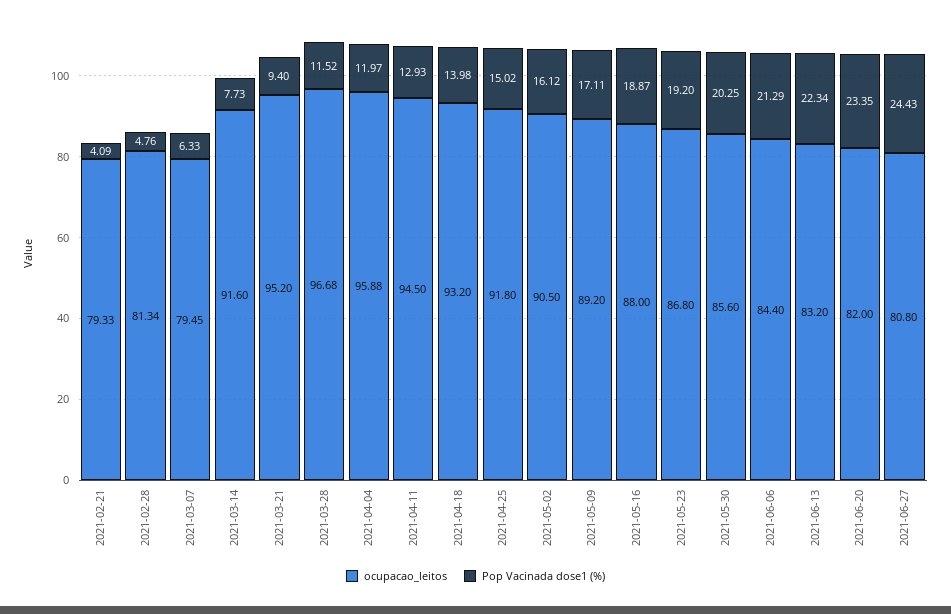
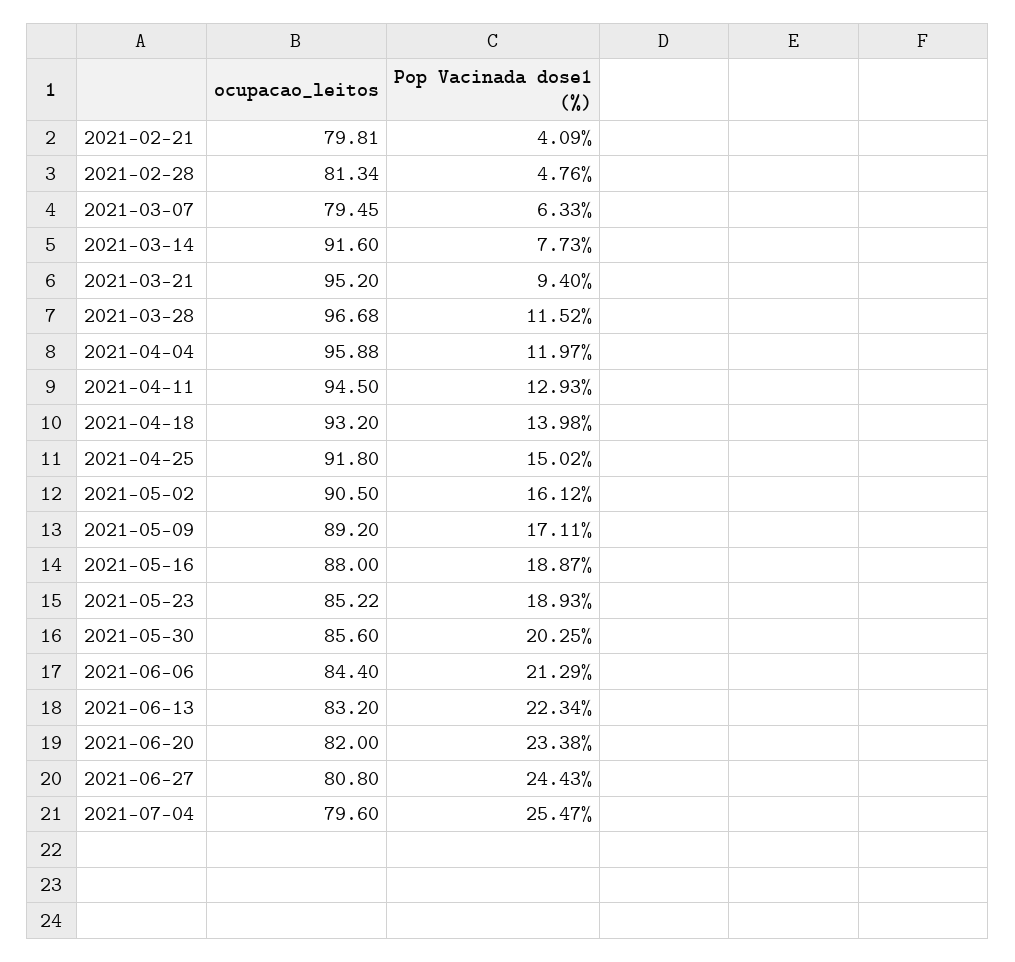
ocupacao_leitos, 2021-02-21: 79.33 -> 79.81
ocupacao_leitos, 2021-05-23: 86.8 -> 85.22
Pop Vacinada dose1 (%), 2021-05-23: 19.2 -> 18.93
Pop Vacinada dose1 (%), 2021-06-20: 23.35 -> 23.38
ocupacao_leitos, 2021-07-04: none -> 79.6
Pop Vacinada dose1 (%), 2021-07-04: none -> 25.47

